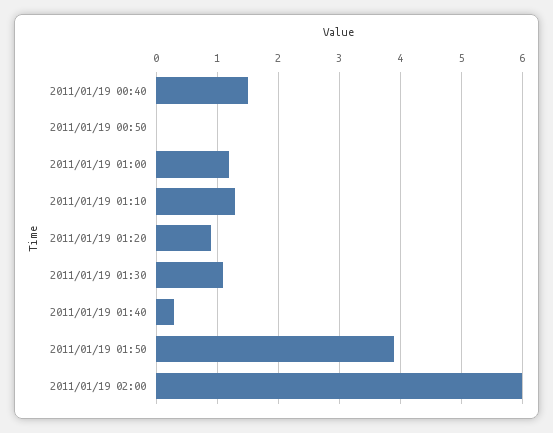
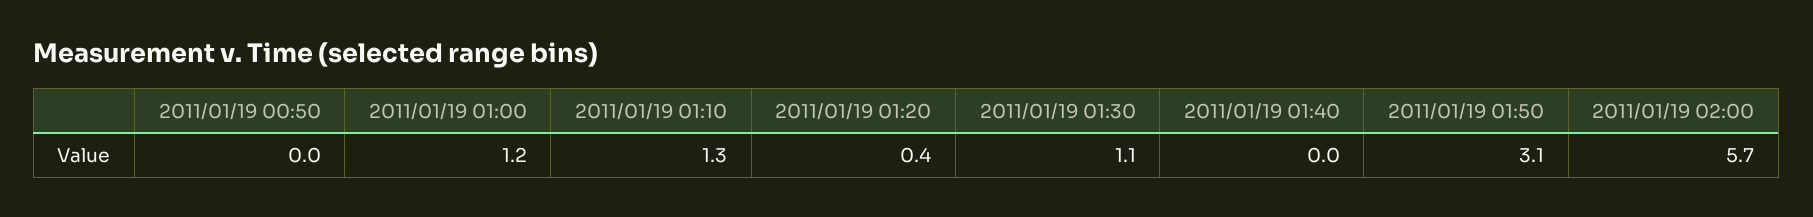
2011/01/19 00:40: 1.5 -> none
2011/01/19 01:20: 0.9 -> 0.4
2011/01/19 01:40: 0.3 -> 0
2011/01/19 01:50: 3.9 -> 3.1
2011/01/19 02:00: 6 -> 5.7

